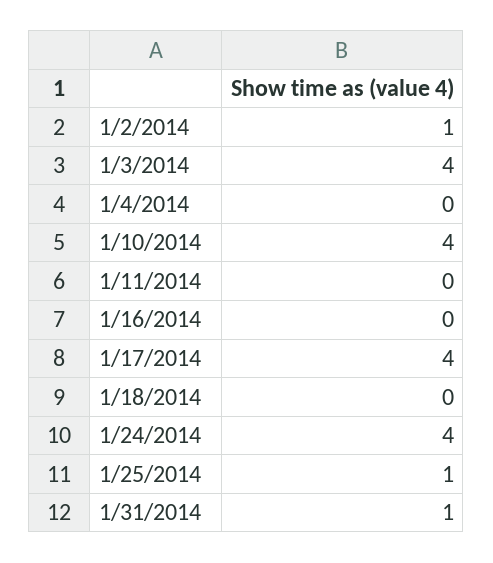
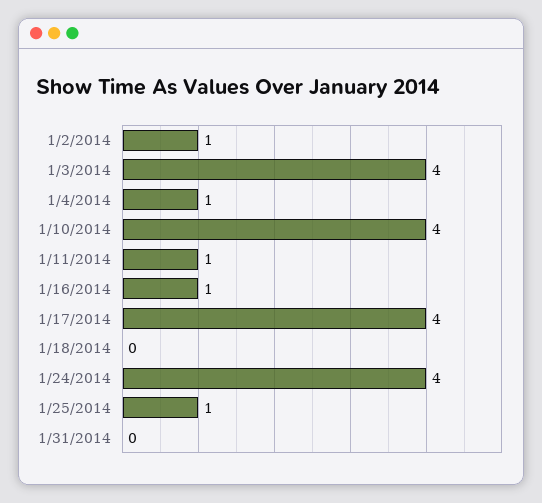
1/4/2014: 0 -> 1
1/11/2014: 0 -> 1
1/16/2014: 0 -> 1
1/31/2014: 1 -> 0

